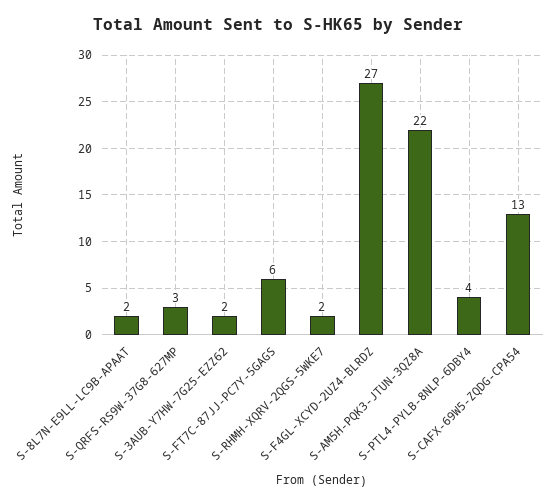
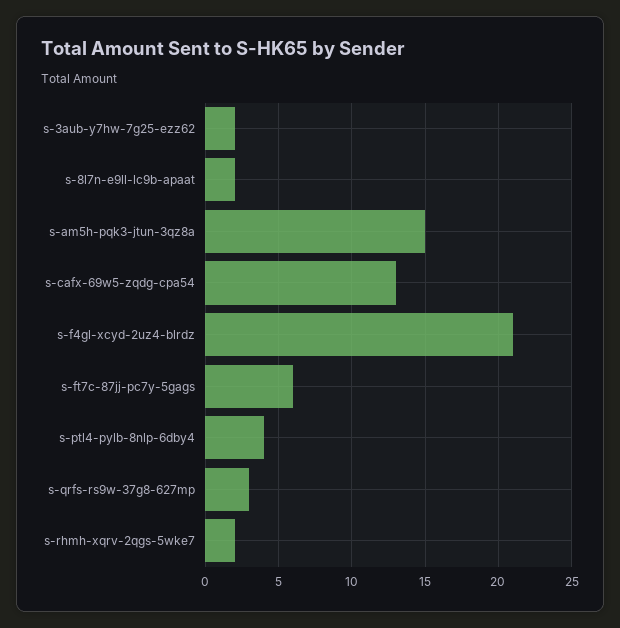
S-F4GL-XCYD-2UZ4-BLRDZ: 27 -> 21
S-AM5H-PQK3-JTUN-3QZ8A: 22 -> 15

